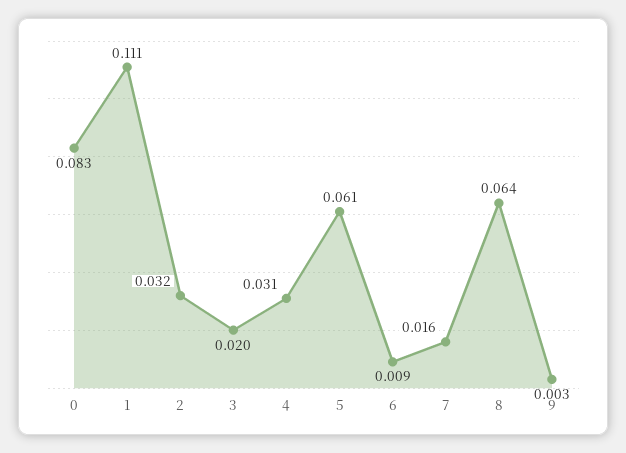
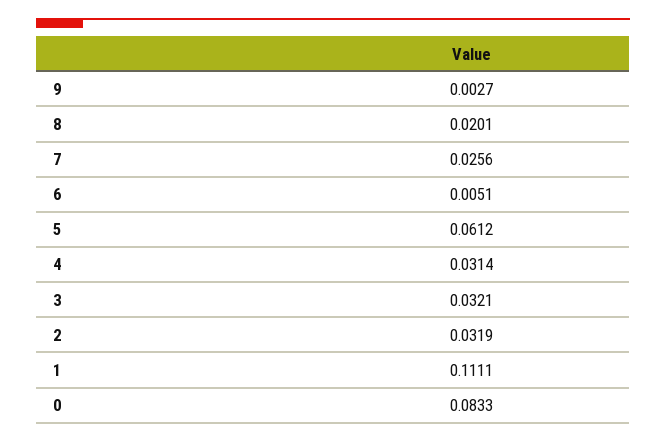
3: 0.02 -> 0.0321
6: 0.009 -> 0.0051
7: 0.016 -> 0.0256
8: 0.064 -> 0.0201

